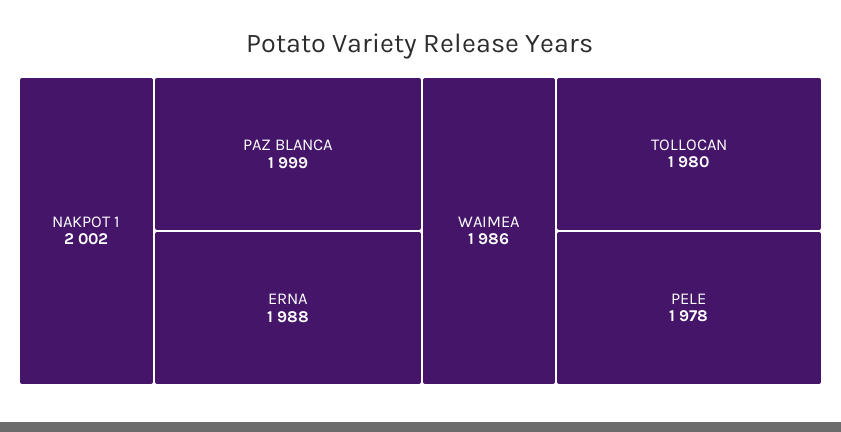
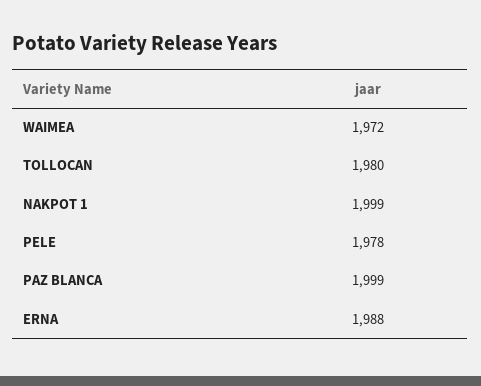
NAKPOT 1: 2002 -> 1999
WAIMEA: 1986 -> 1972

